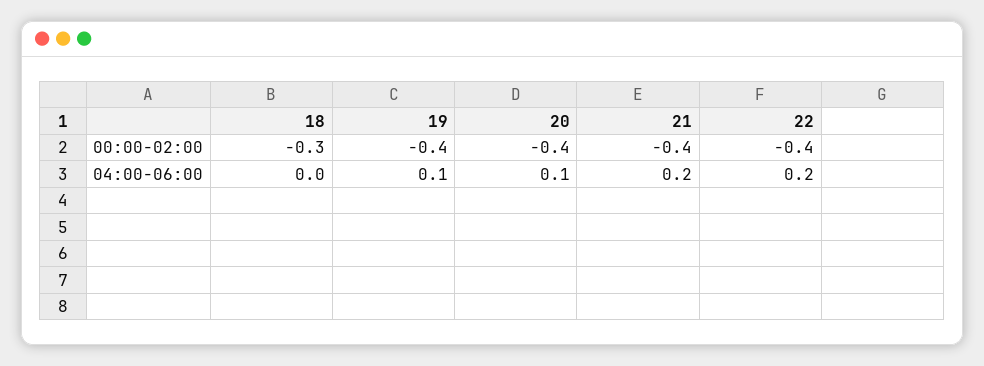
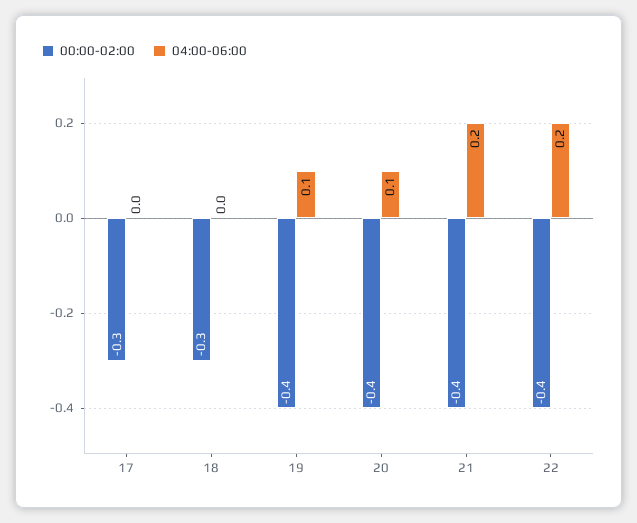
00:00-02:00, 17: none -> -0.3
04:00-06:00, 17: none -> 0

